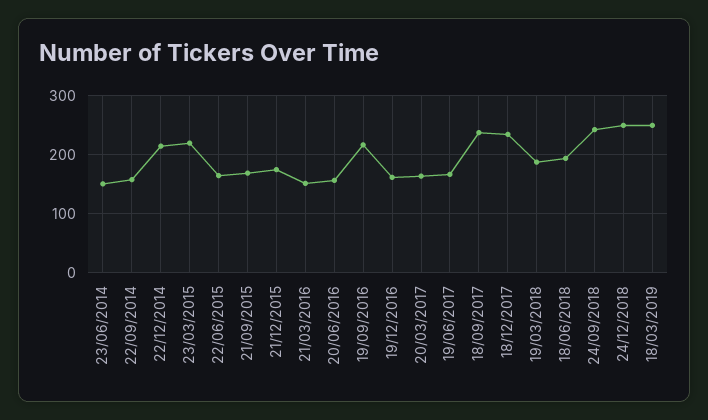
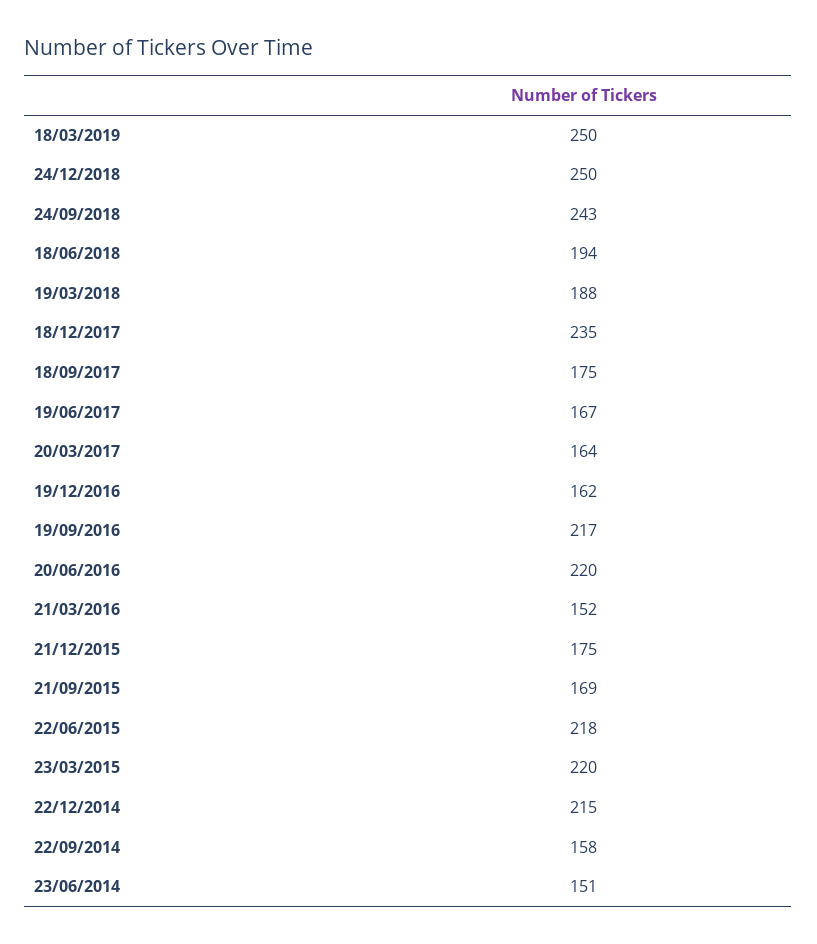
22/06/2015: 160 -> 218
20/06/2016: 160 -> 220
18/09/2017: 240 -> 175

